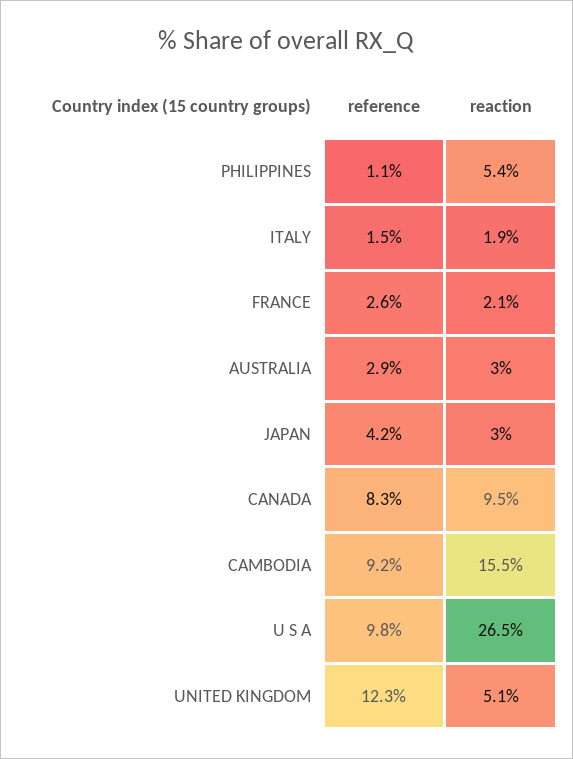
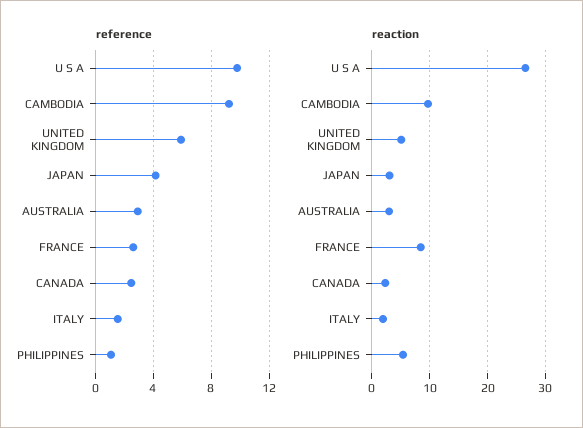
reaction, FRANCE: 2.1 -> 8
reference, CANADA: 8.3 -> 2.5
reaction, CANADA: 9.5 -> 2
reaction, CAMBODIA: 15.5 -> 10
reference, UNITED KINGDOM: 12.3 -> 6

